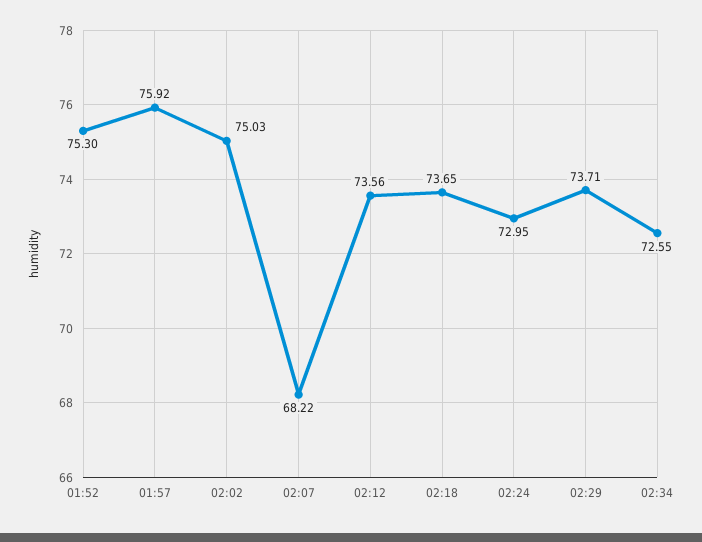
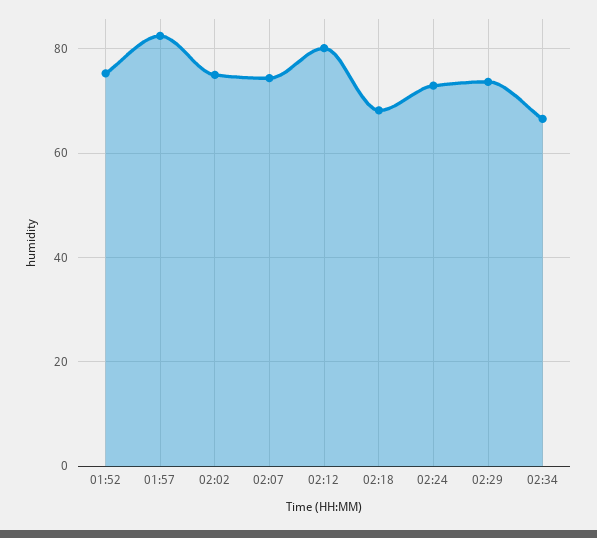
01:57: 75.92 -> 82
02:07: 68.22 -> 74
02:12: 73.56 -> 80
02:18: 73.65 -> 68
02:34: 72.55 -> 66

